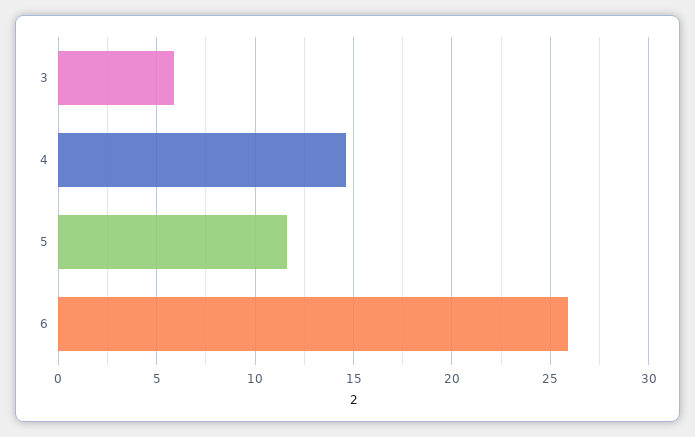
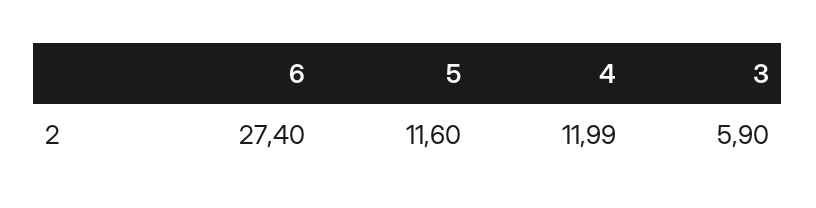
4: 14.5 -> 11.99
6: 26 -> 27.4

